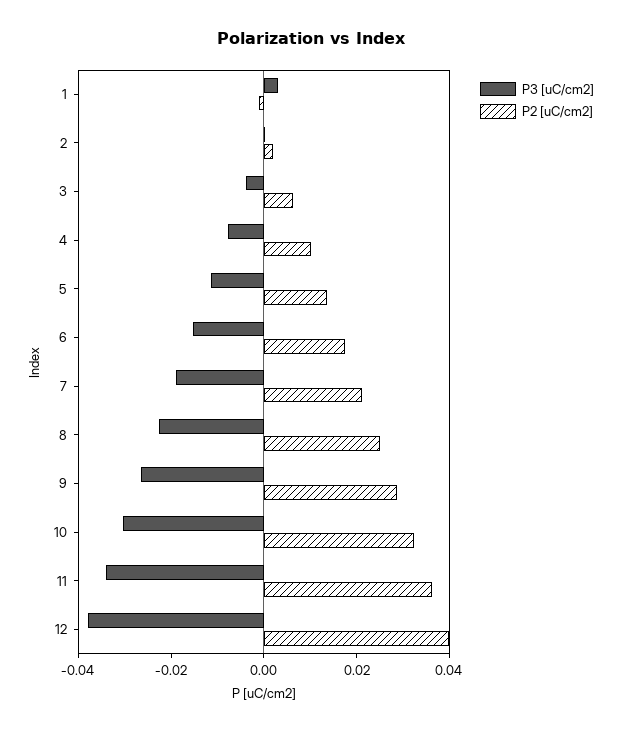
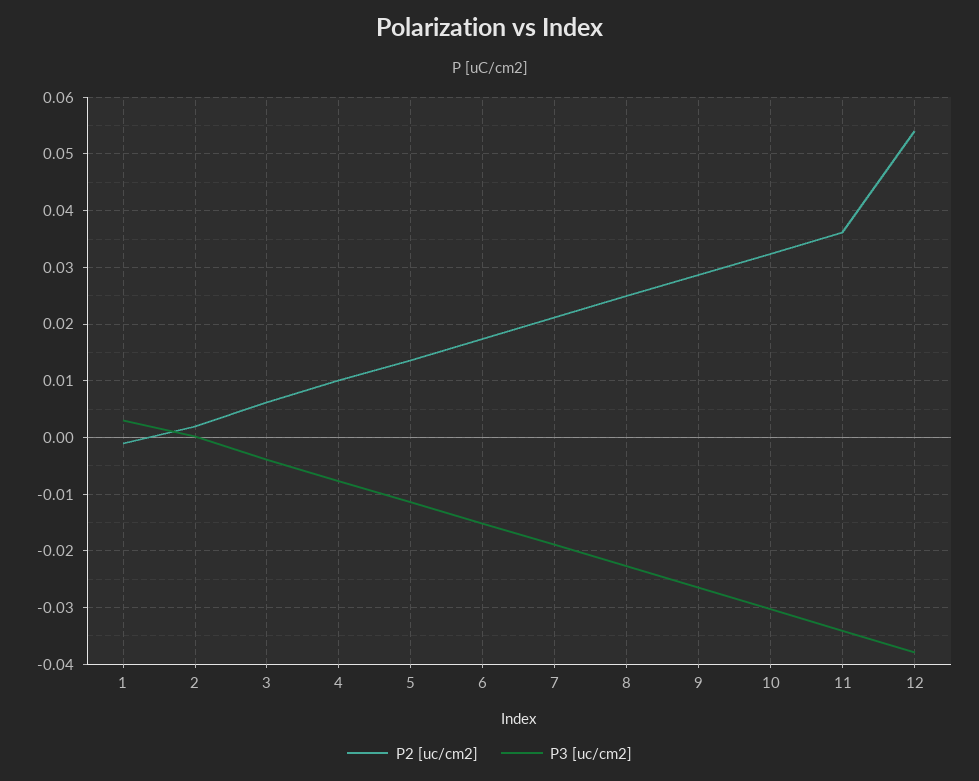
P2 [uC/cm2], 12: 0.04 -> 0.054

